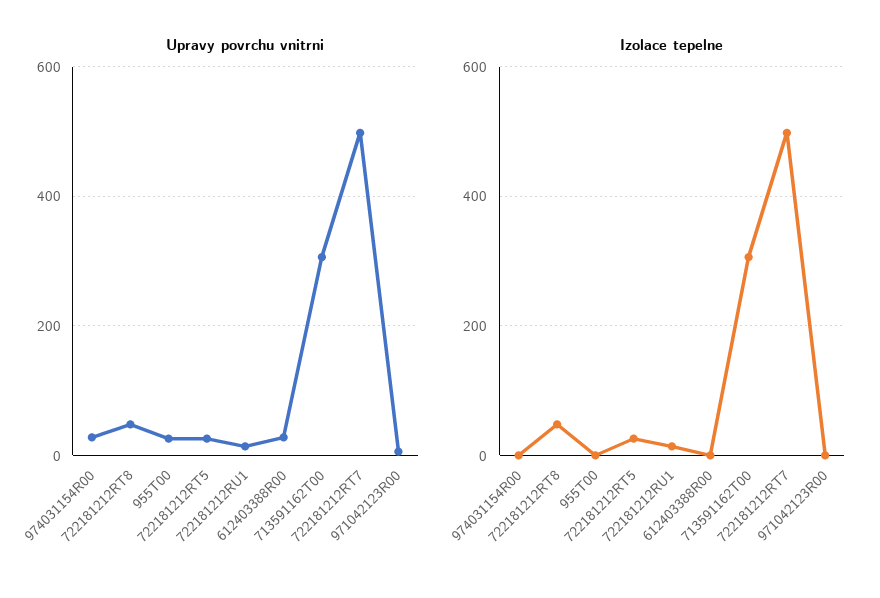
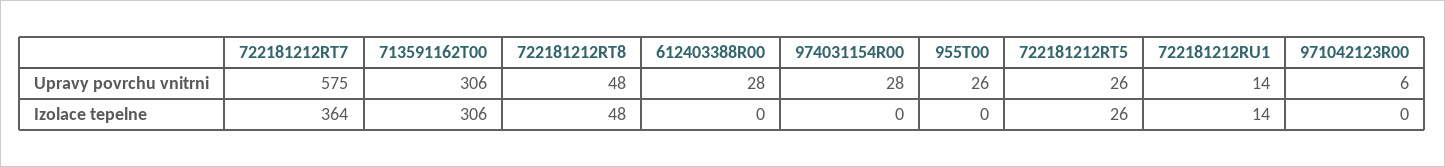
Upravy povrchu vnitrni, 722181212RT7: 500 -> 575
Izolace tepelne, 722181212RT7: 500 -> 364

